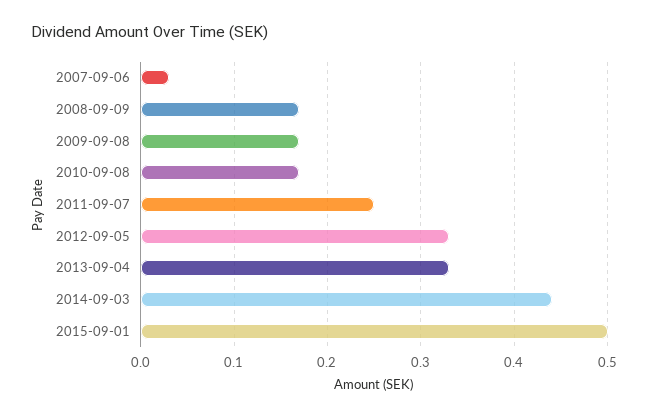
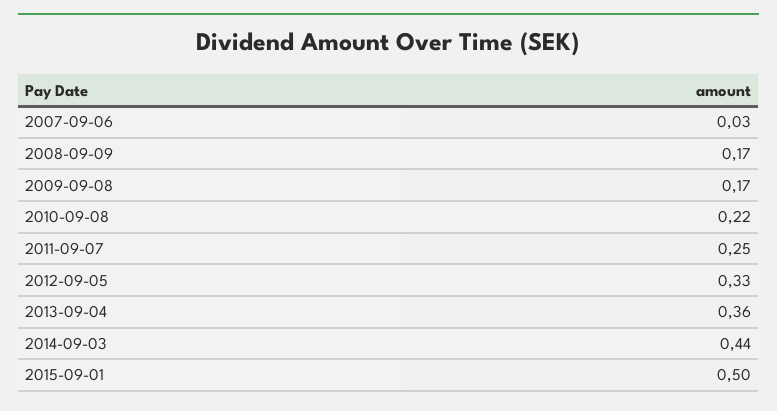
2010-09-08: 0.17 -> 0.22
2013-09-04: 0.33 -> 0.36

